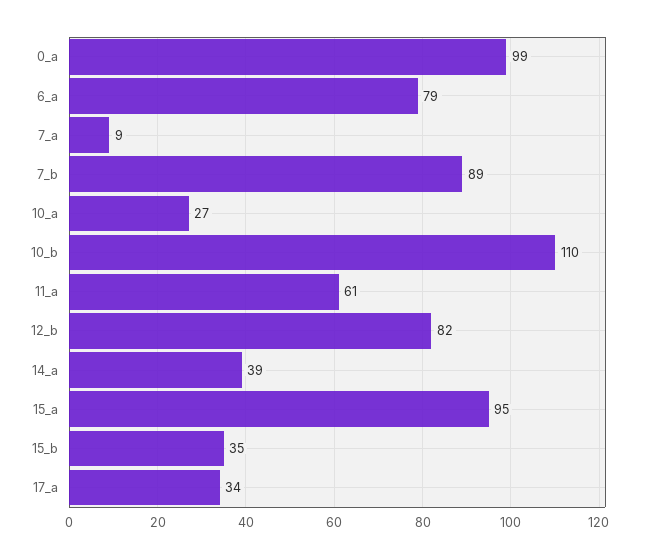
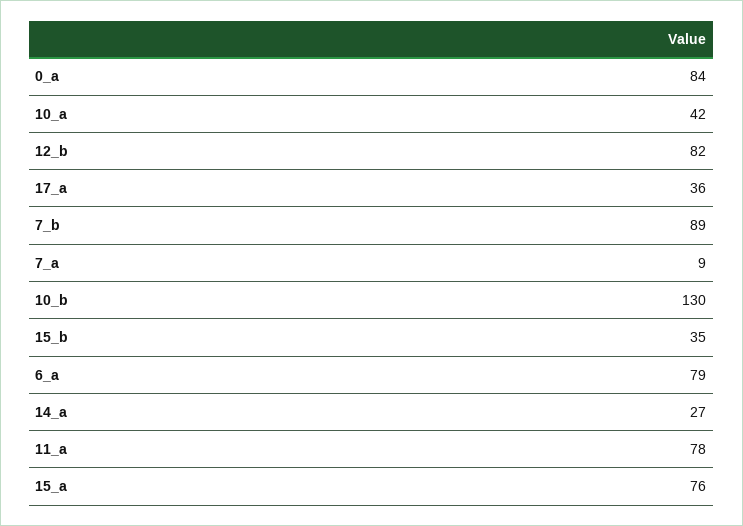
0_a: 99 -> 84
10_a: 27 -> 42
10_b: 110 -> 130
11_a: 61 -> 78
14_a: 39 -> 27
15_a: 95 -> 76
17_a: 34 -> 36

